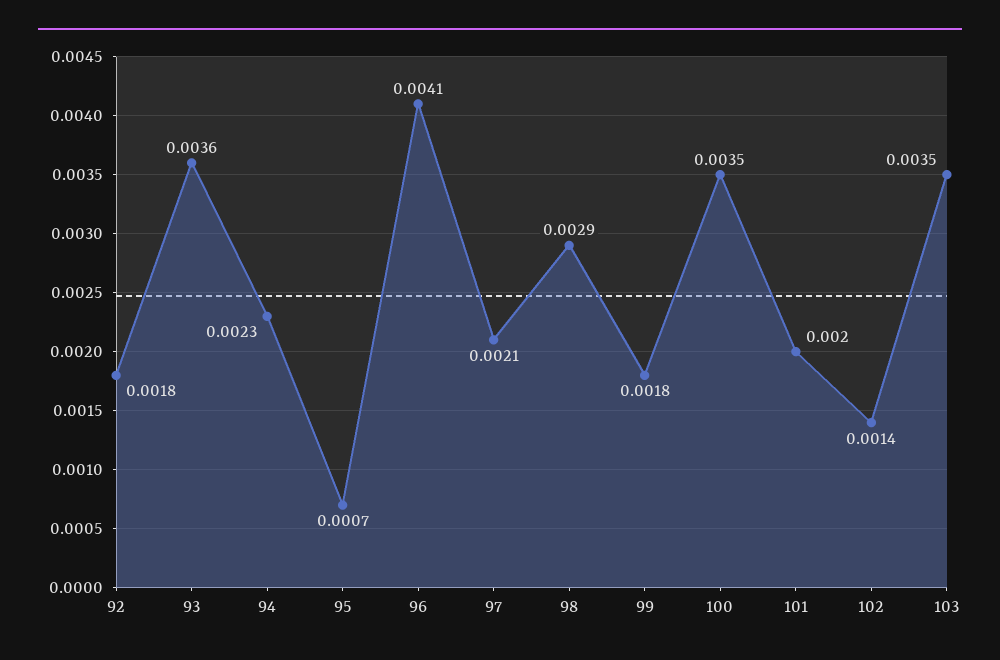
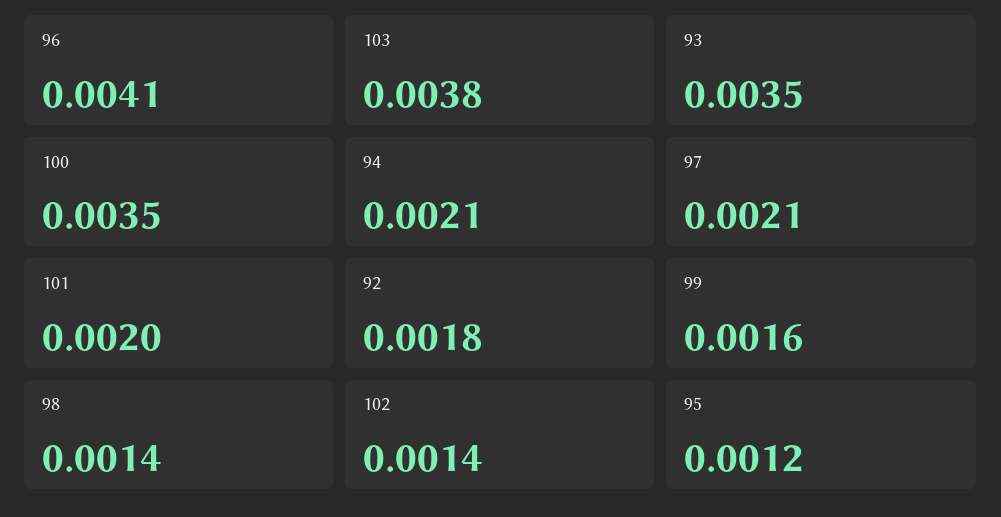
93: 0.0036 -> 0.0035
94: 0.0023 -> 0.0021
95: 0.0007 -> 0.0012
98: 0.0029 -> 0.0014
99: 0.0018 -> 0.0016
103: 0.0035 -> 0.0038

